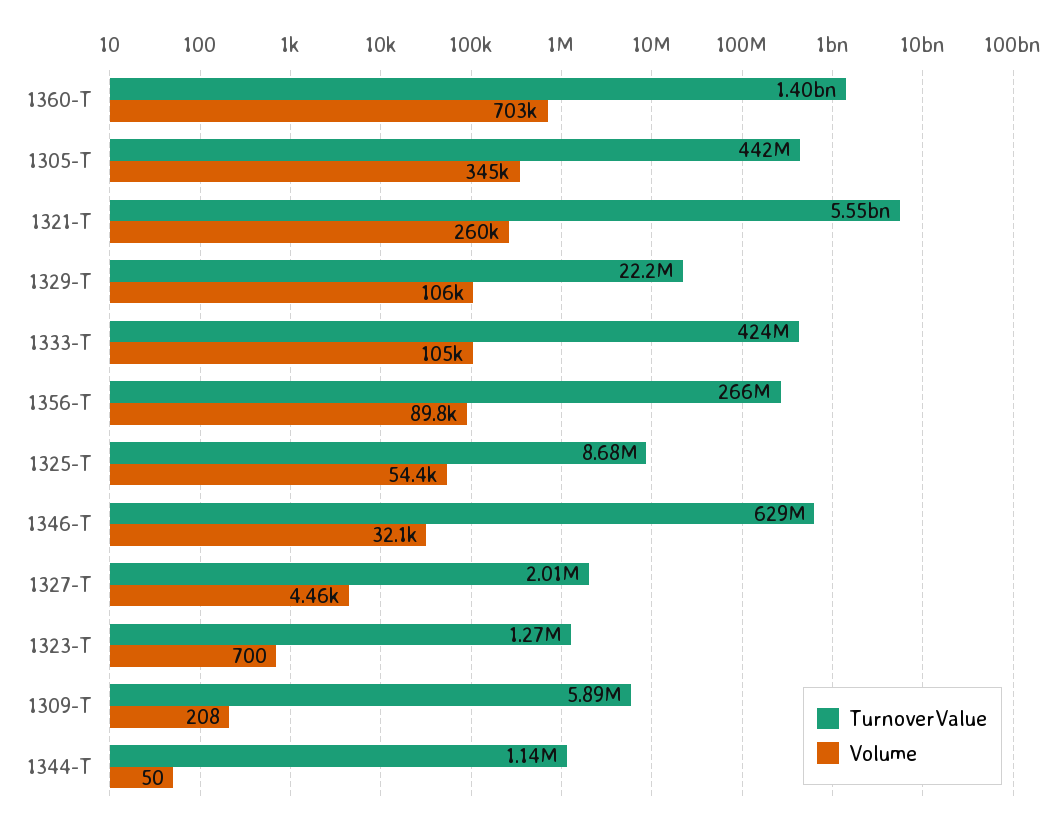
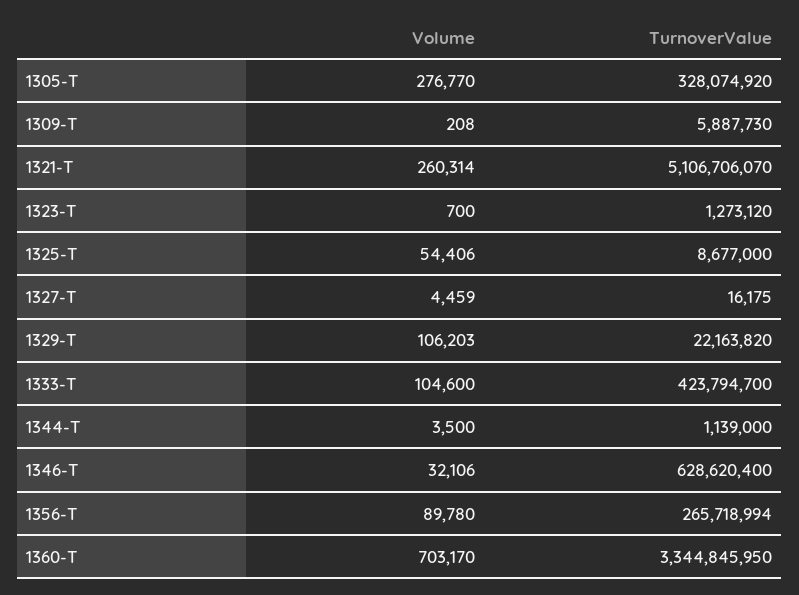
TurnoverValue, 1360-T: 1400000000 -> 3344845950
TurnoverValue, 1305-T: 442000000 -> 328074920
Volume, 1305-T: 345000 -> 276770
TurnoverValue, 1321-T: 5550000000 -> 5106706070
TurnoverValue, 1327-T: 2010000 -> 16175
Volume, 1344-T: 50 -> 3500

